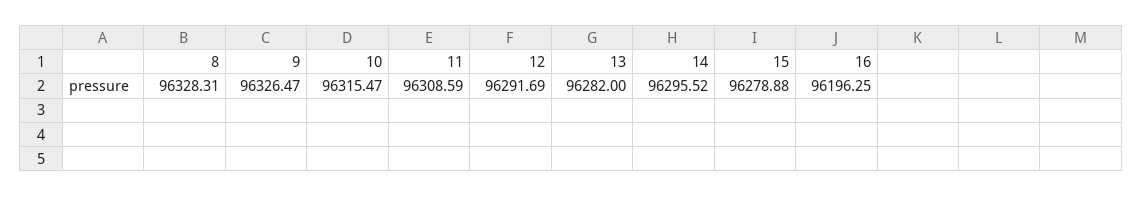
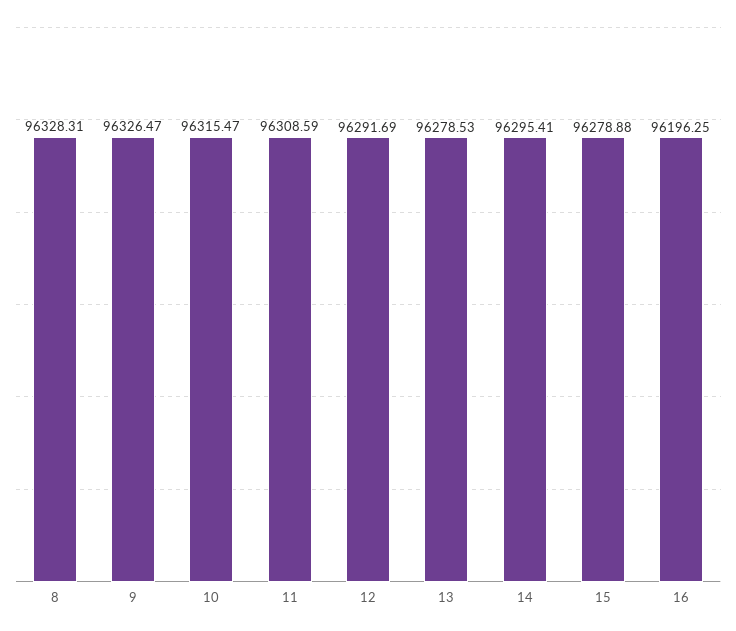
13: 96282 -> 96278.53
14: 96295.52 -> 96295.41

